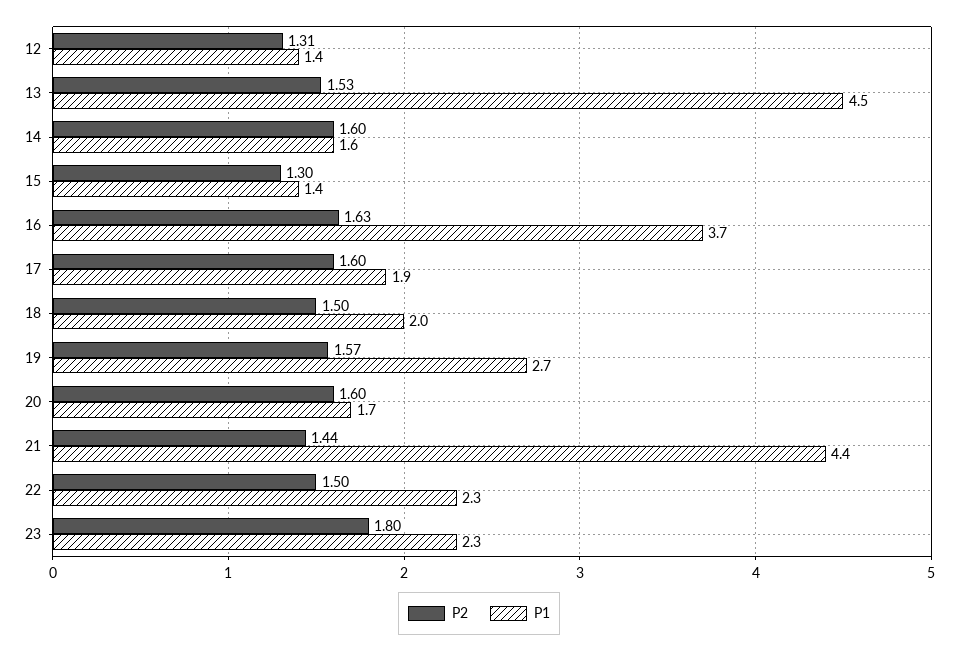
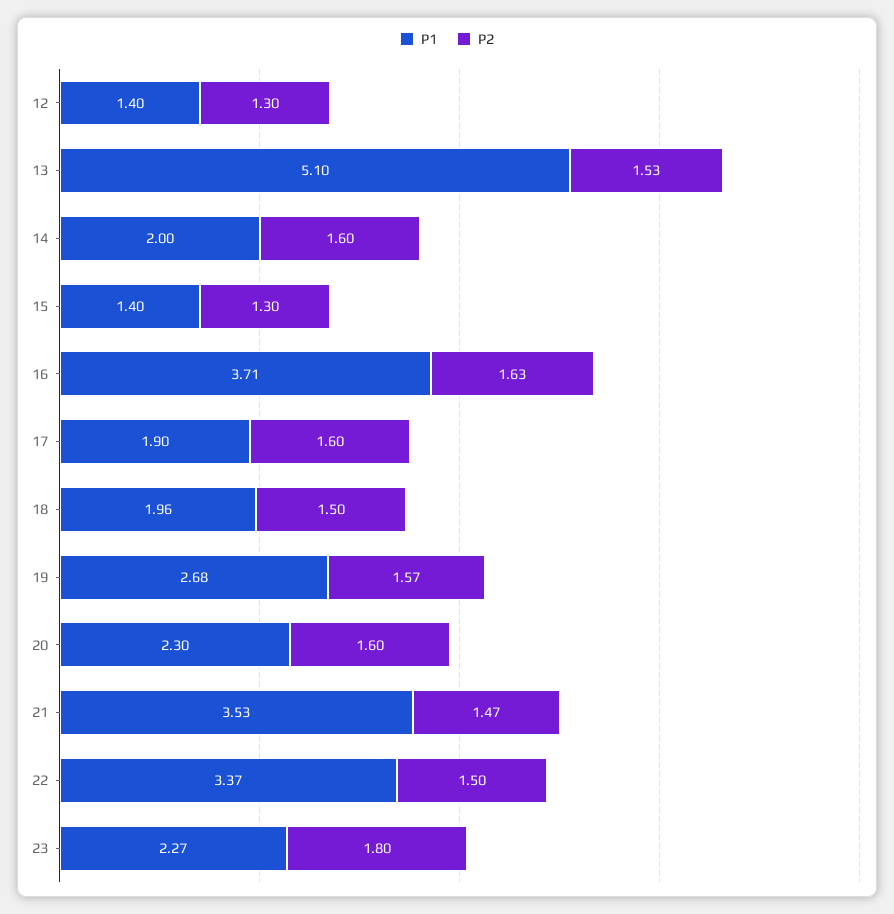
P2, 12: 1.31 -> 1.3
P1, 13: 4.5 -> 5.1
P1, 14: 1.6 -> 2
P1, 20: 1.7 -> 2.3
P2, 21: 1.44 -> 1.47
P1, 21: 4.4 -> 3.53
P1, 22: 2.3 -> 3.37

